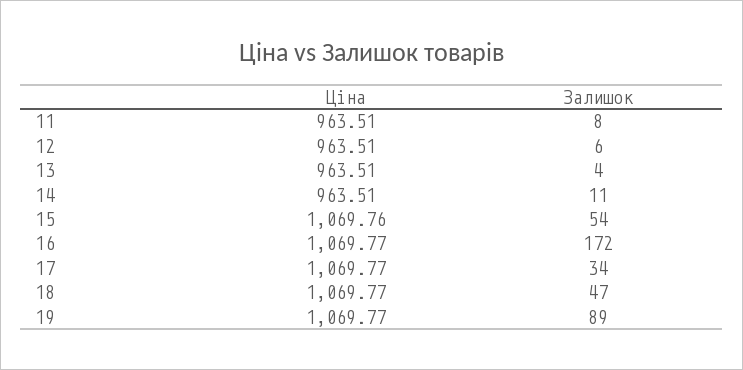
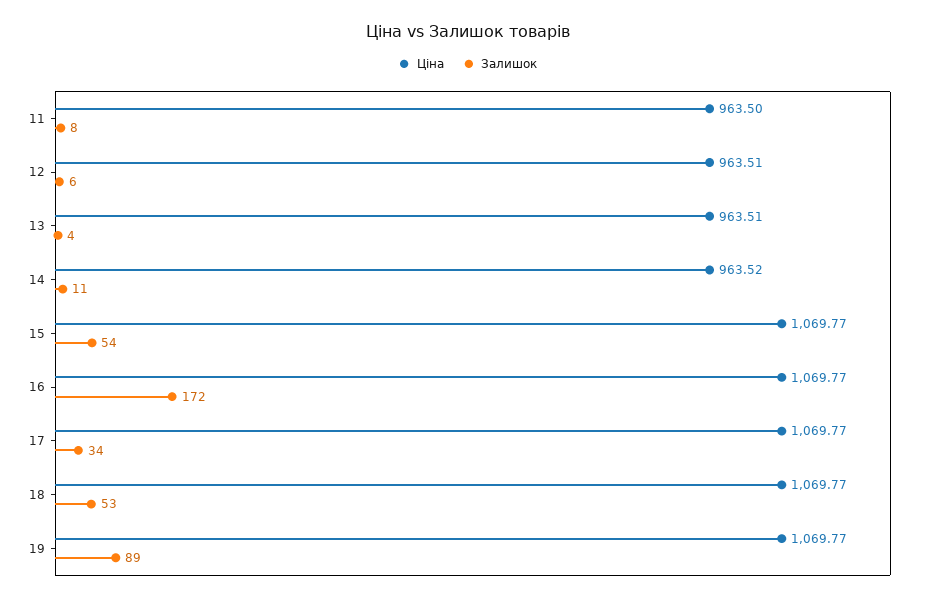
Ціна, 11: 963.51 -> 963.5
Ціна, 14: 963.51 -> 963.52
Ціна, 15: 1069.76 -> 1069.77
Залишок, 18: 47 -> 53

